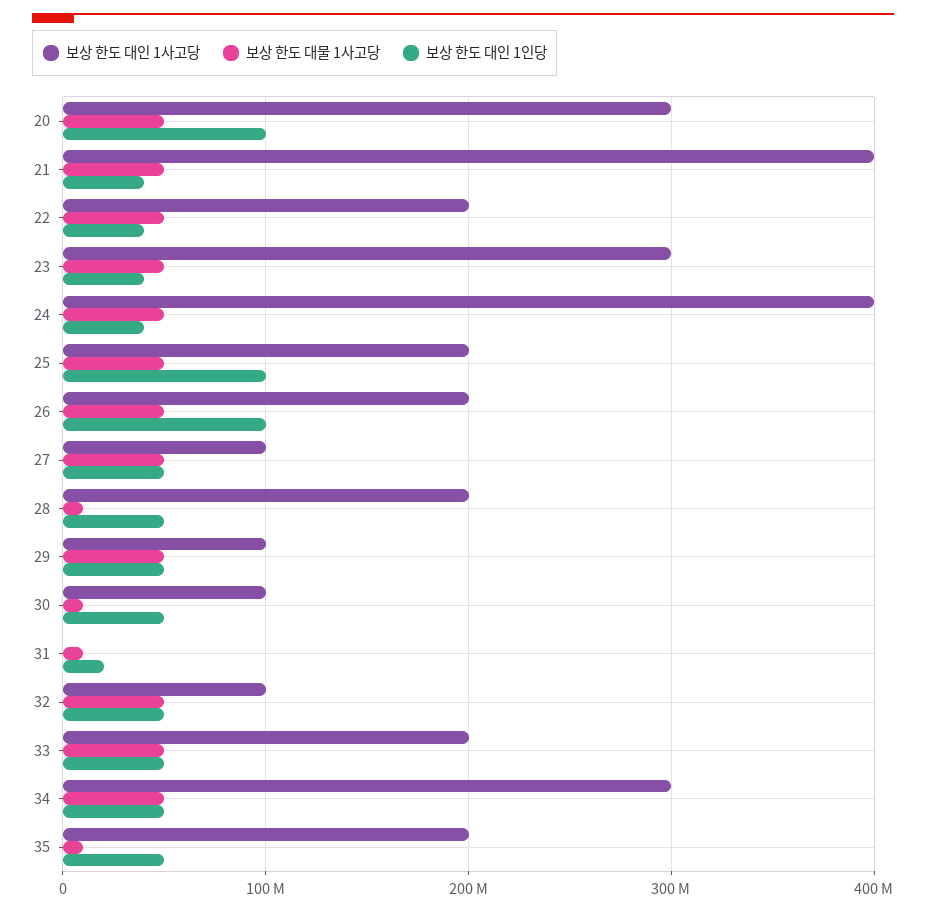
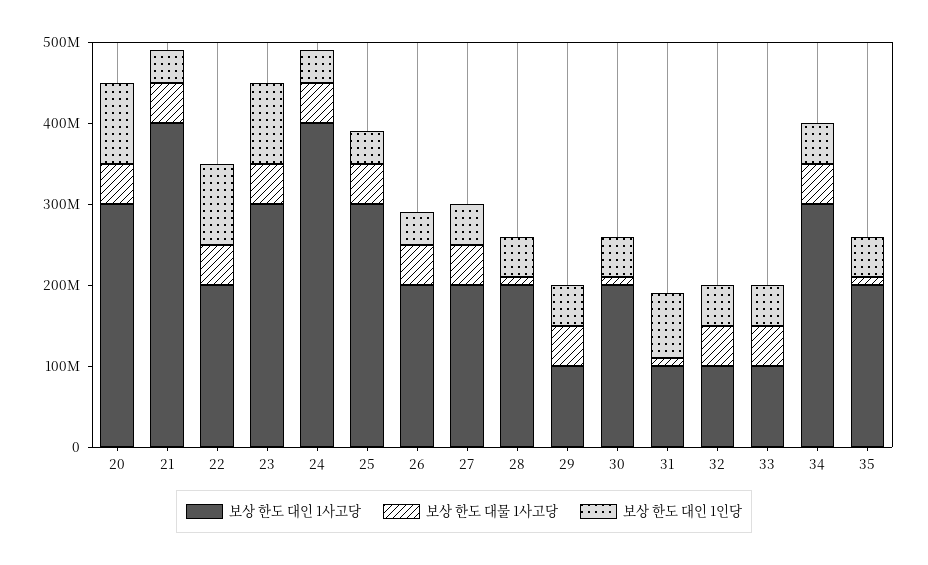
보상 한도 대인 1인당, 22: 40000000 -> 100000000
보상 한도 대인 1인당, 23: 40000000 -> 100000000
보상 한도 대인 1사고당, 25: 200000000 -> 300000000
보상 한도 대인 1인당, 25: 100000000 -> 40000000
보상 한도 대인 1인당, 26: 100000000 -> 40000000
보상 한도 대인 1사고당, 27: 100000000 -> 200000000
보상 한도 대인 1사고당, 30: 100000000 -> 200000000
보상 한도 대인 1사고당, 31: 0 -> 100000000
보상 한도 대인 1인당, 31: 20000000 -> 80000000
보상 한도 대인 1사고당, 33: 200000000 -> 100000000

